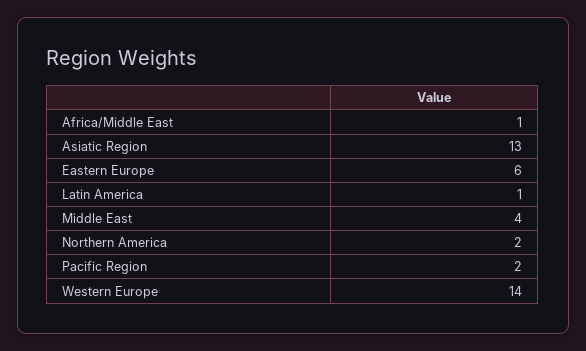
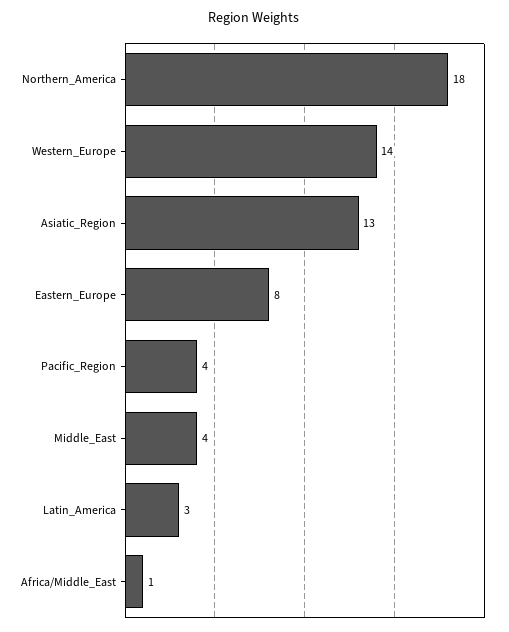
Eastern Europe: 6 -> 8
Latin America: 1 -> 3
Northern America: 2 -> 18
Pacific Region: 2 -> 4

